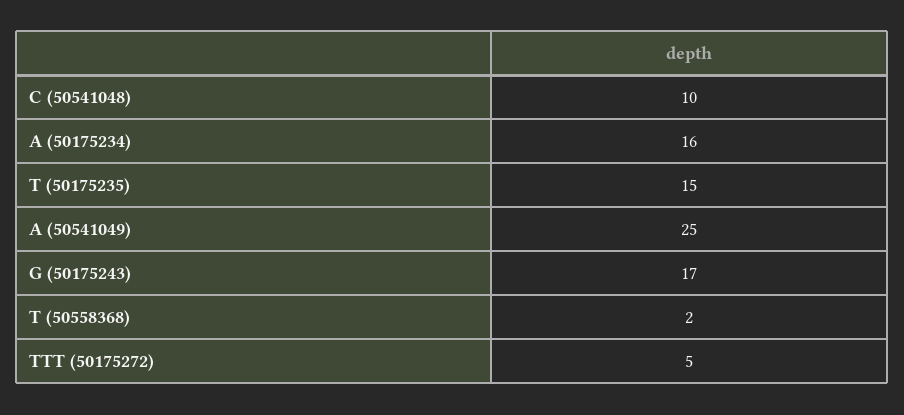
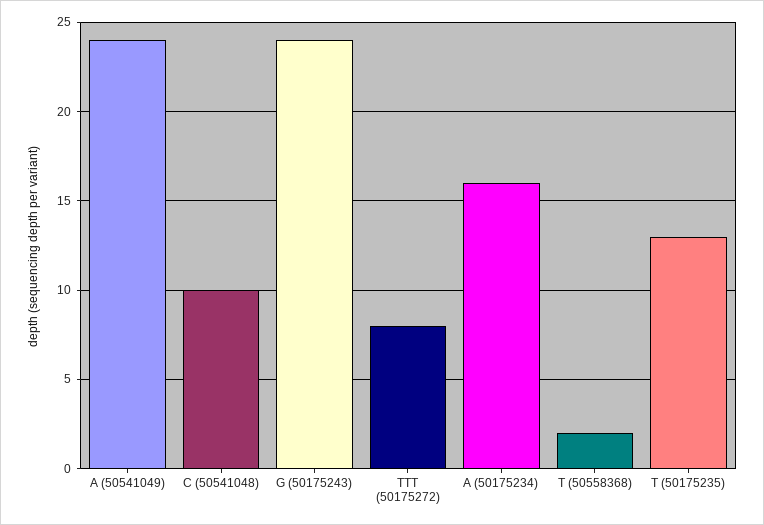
T (50175235): 15 -> 13
A (50541049): 25 -> 24
G (50175243): 17 -> 24
TTT (50175272): 5 -> 8

